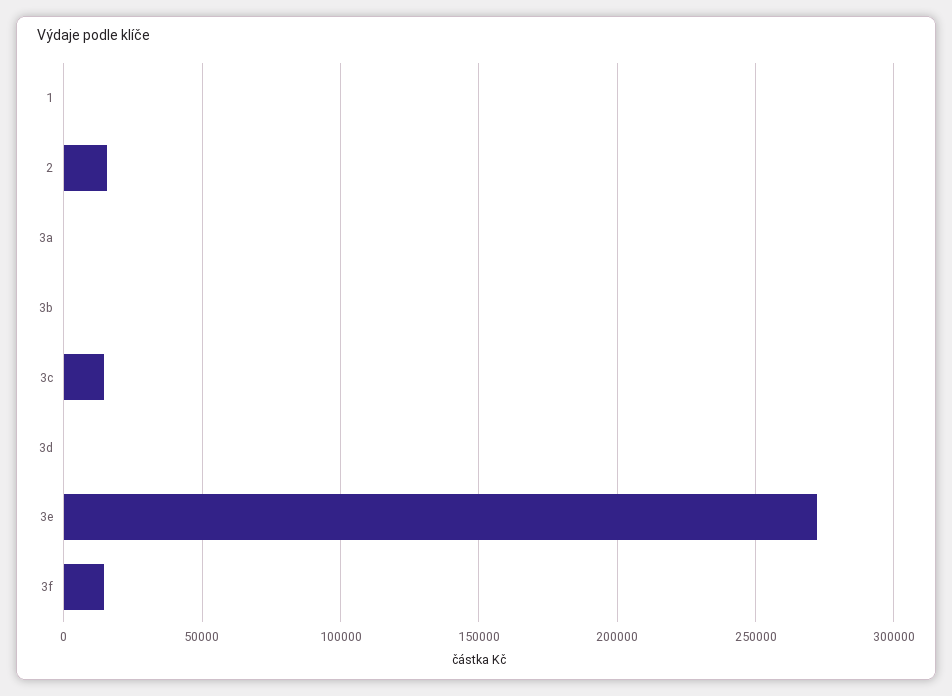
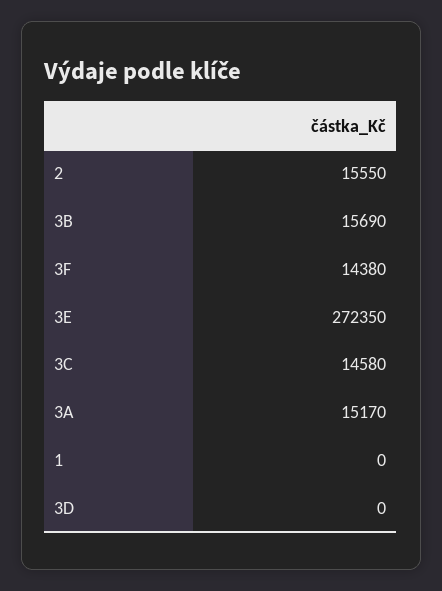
3a: 0 -> 15170
3b: 0 -> 15690

